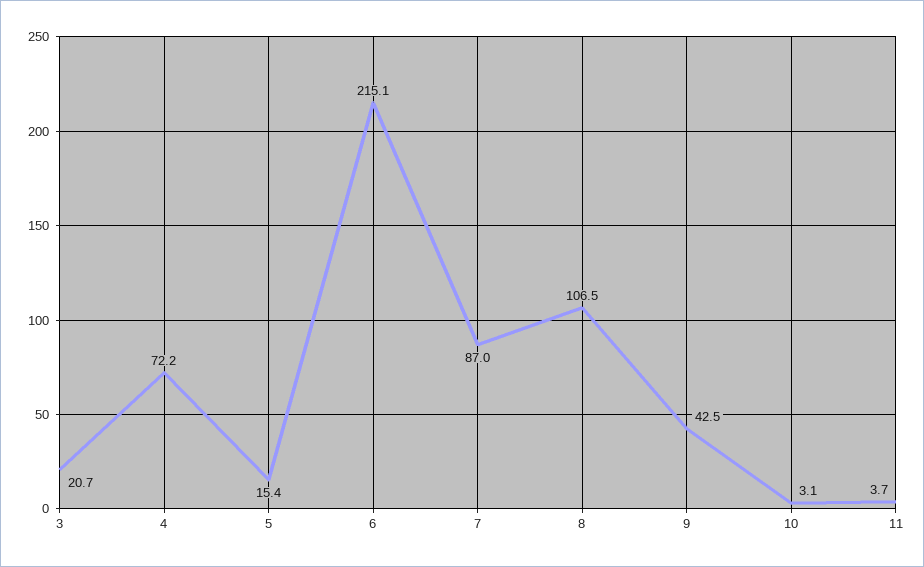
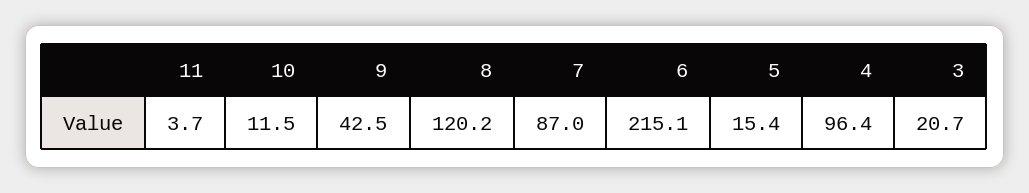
4: 72.2 -> 96.4
8: 106.5 -> 120.2
10: 3.1 -> 11.5

